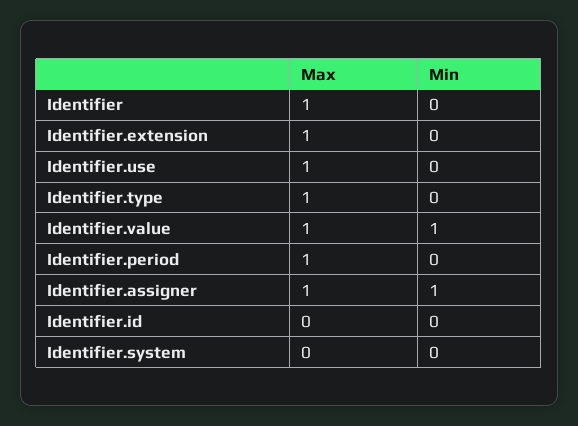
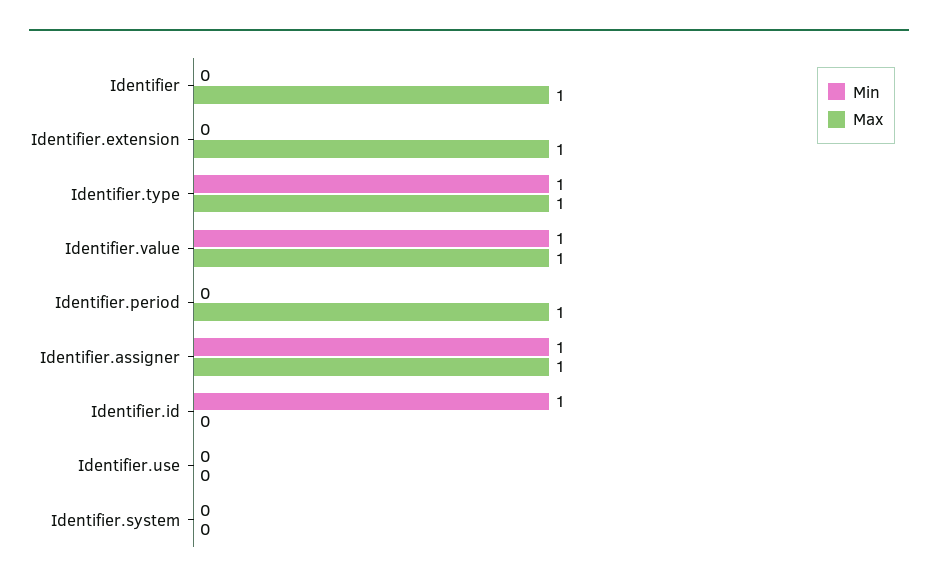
Max, Identifier.use: 1 -> 0
Min, Identifier.type: 0 -> 1
Min, Identifier.id: 0 -> 1

